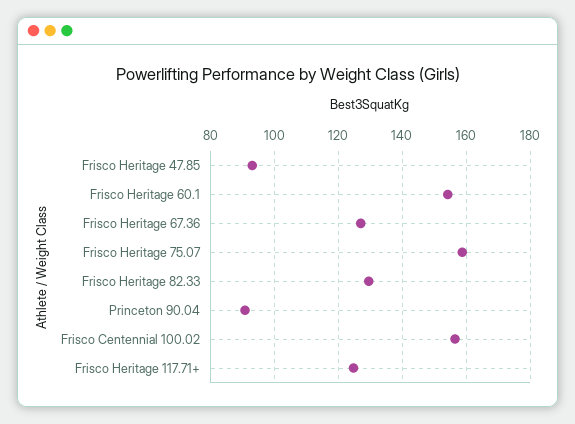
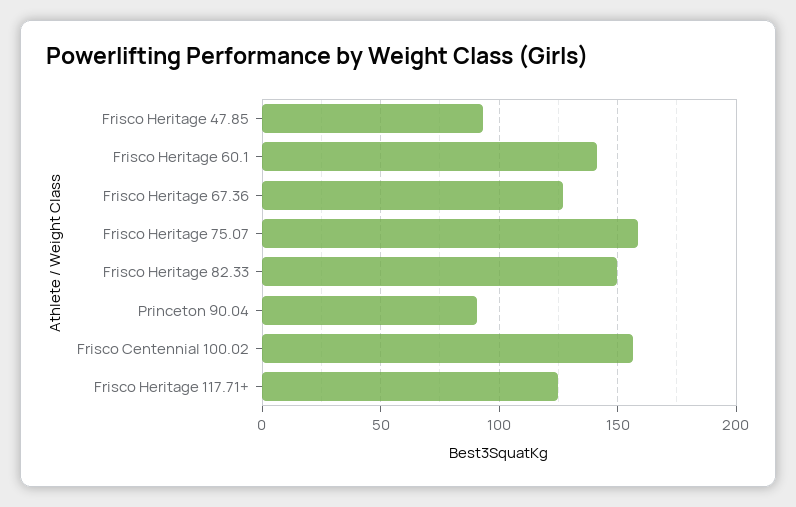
Frisco Heritage 60.1: 154 -> 140
Frisco Heritage 82.33: 130 -> 150

